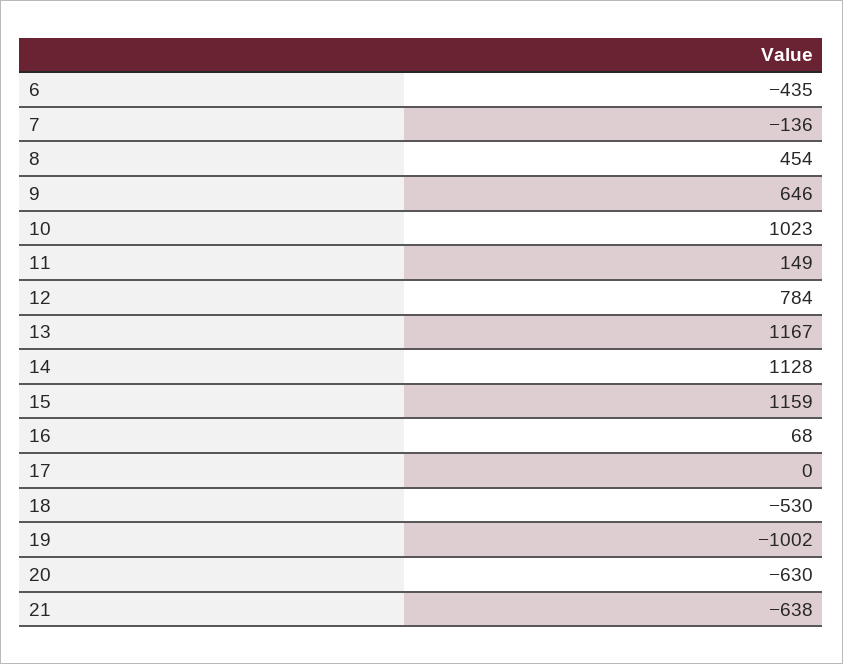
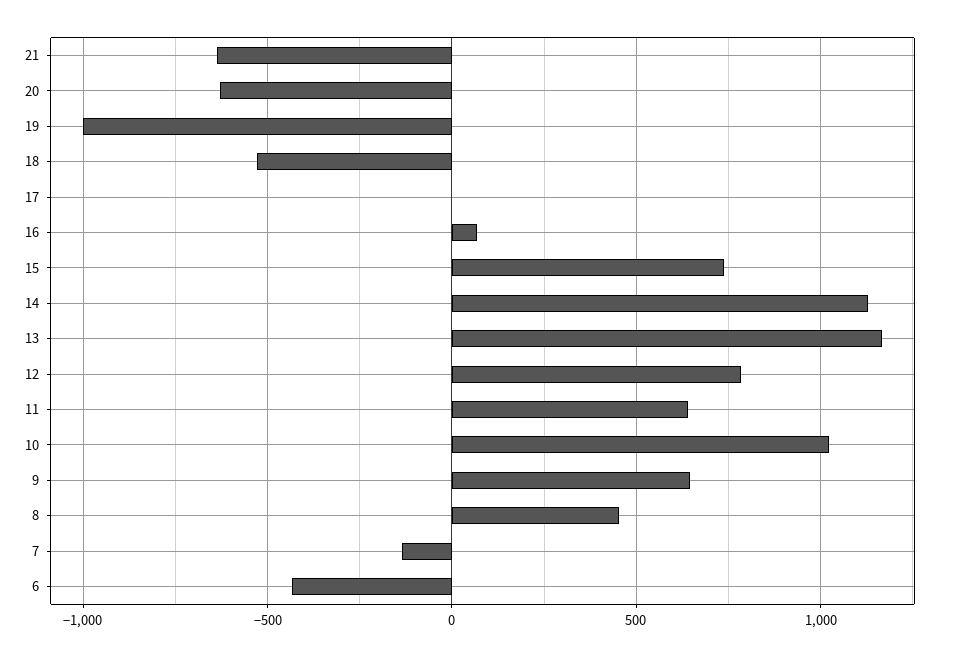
11: 149 -> 650
15: 1159 -> 750

